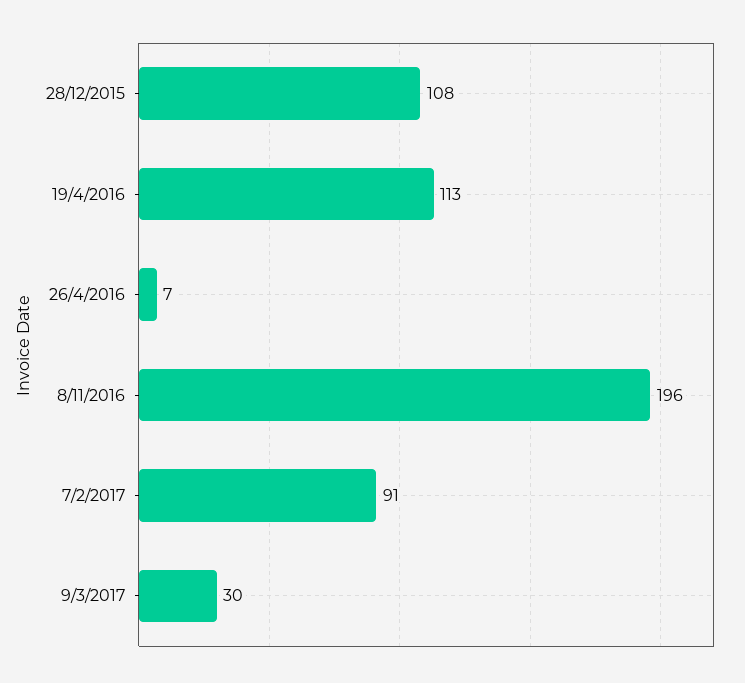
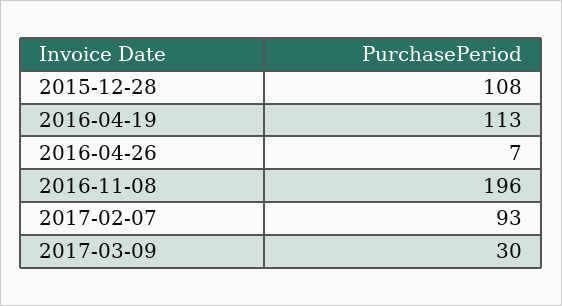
7/2/2017: 91 -> 93

